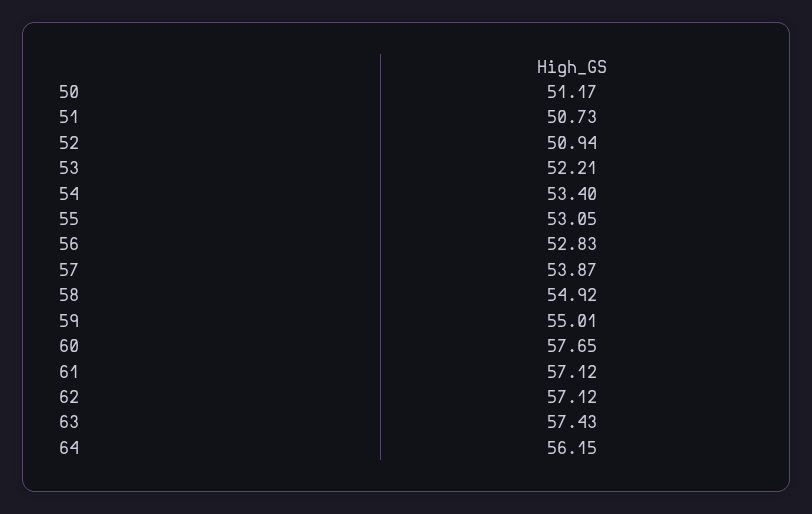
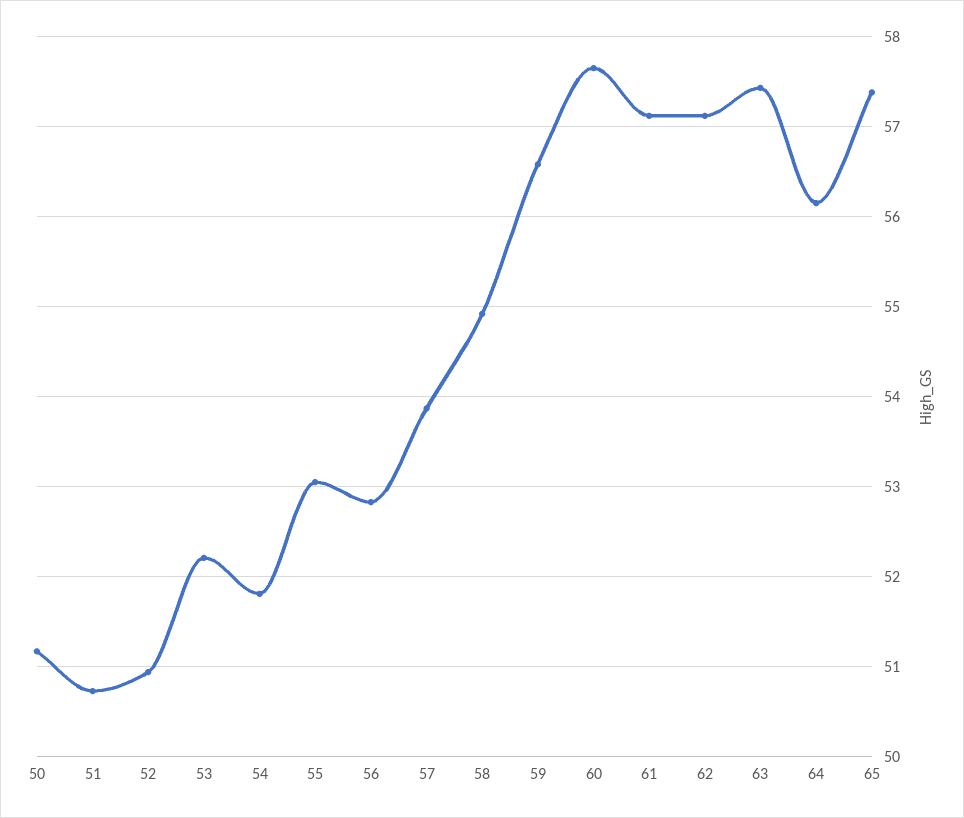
54: 53.4 -> 51.8
59: 55.01 -> 56.6
65: none -> 57.4

